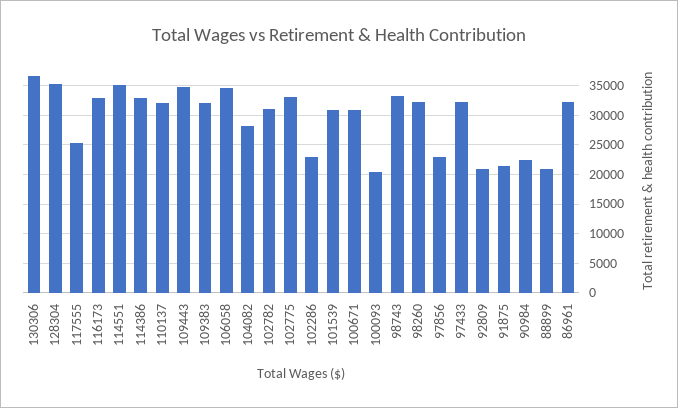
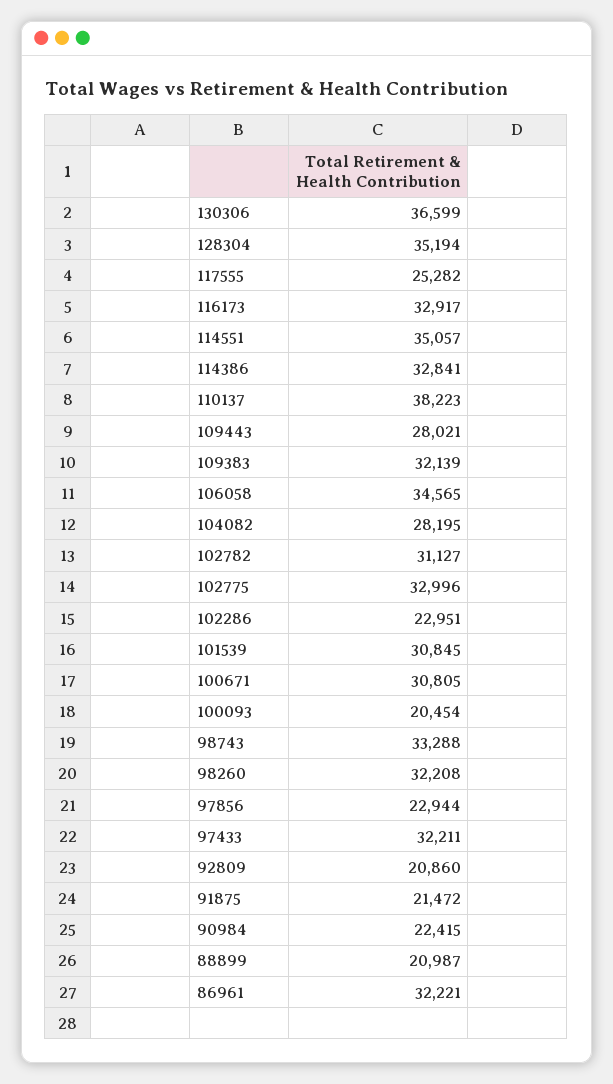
110137: 32500 -> 38223
109443: 35000 -> 28021

